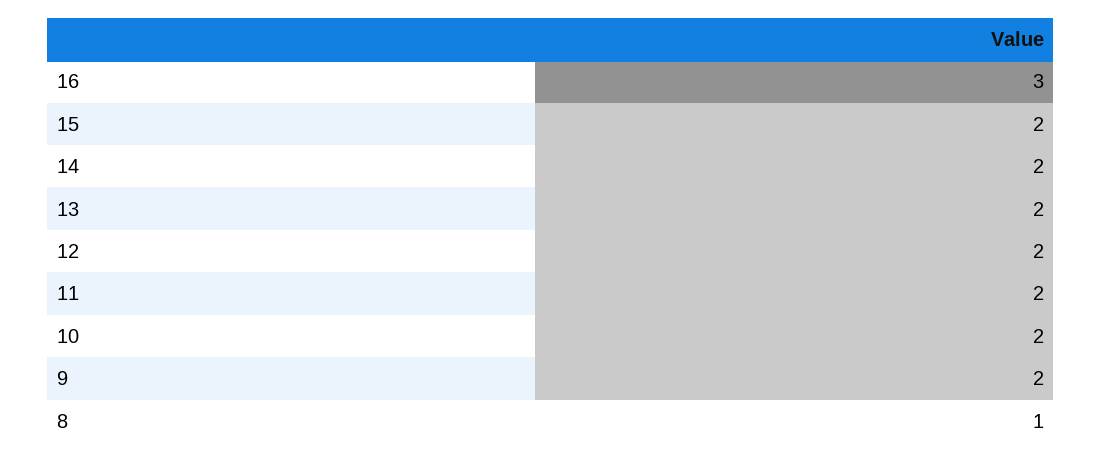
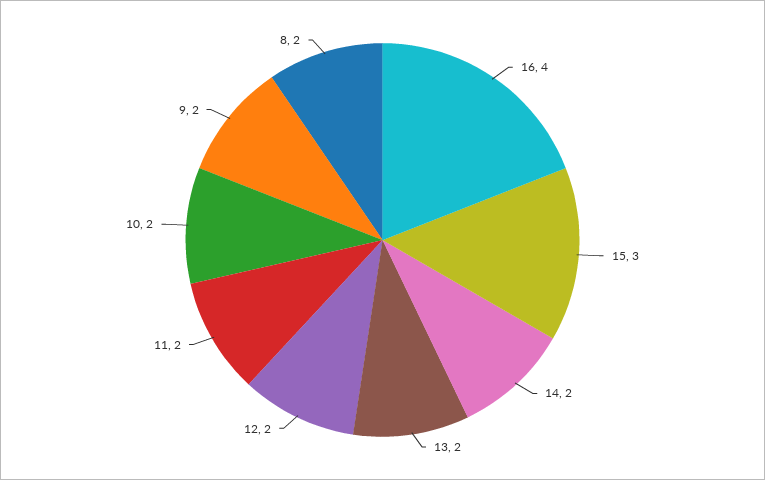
16: 3 -> 4
15: 2 -> 3
8: 1 -> 2

